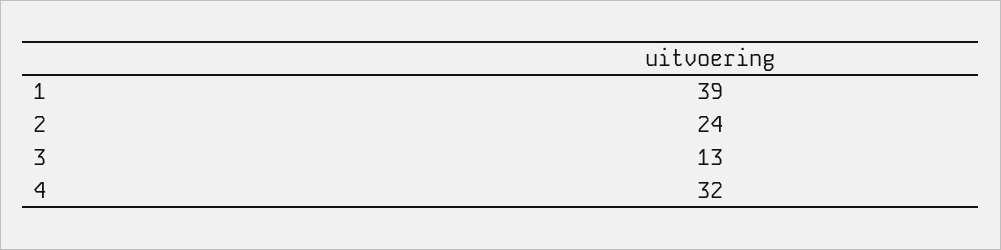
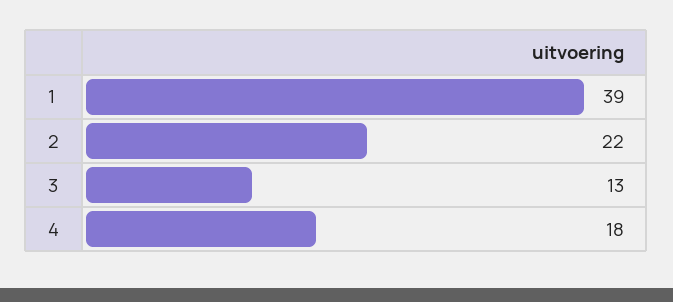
2: 24 -> 22
4: 32 -> 18

